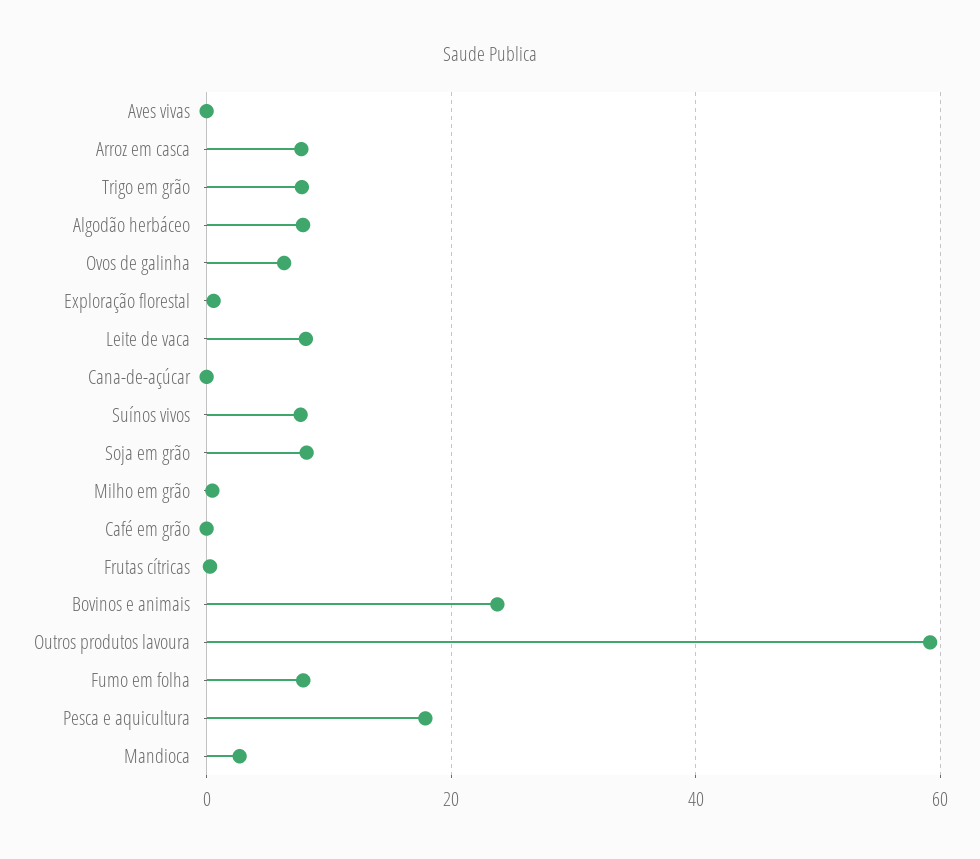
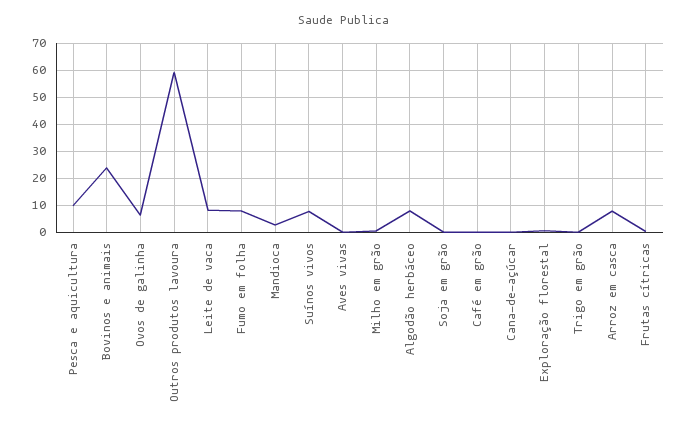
Trigo em grão: 8 -> 0
Soja em grão: 8 -> 0
Pesca e aquicultura: 18 -> 10

